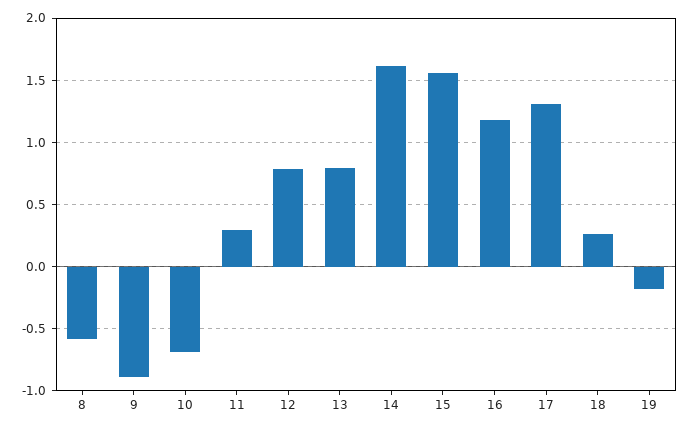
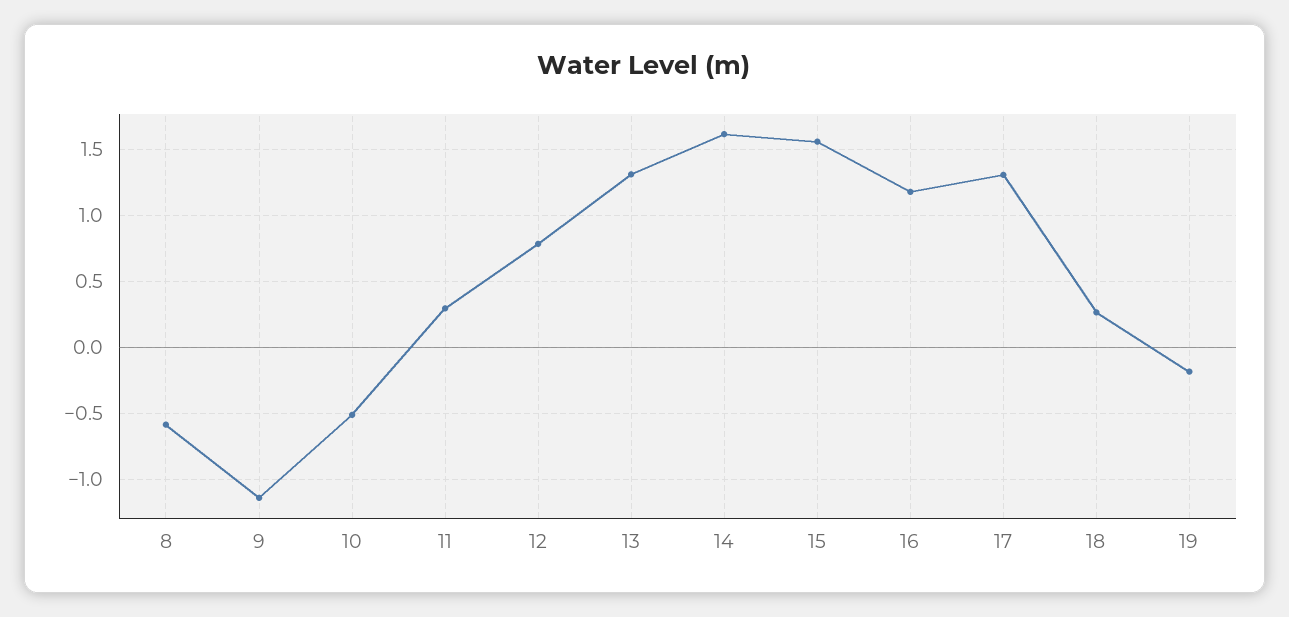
9: -0.9 -> -1.15
10: -0.7 -> -0.5
13: 0.8 -> 1.3

